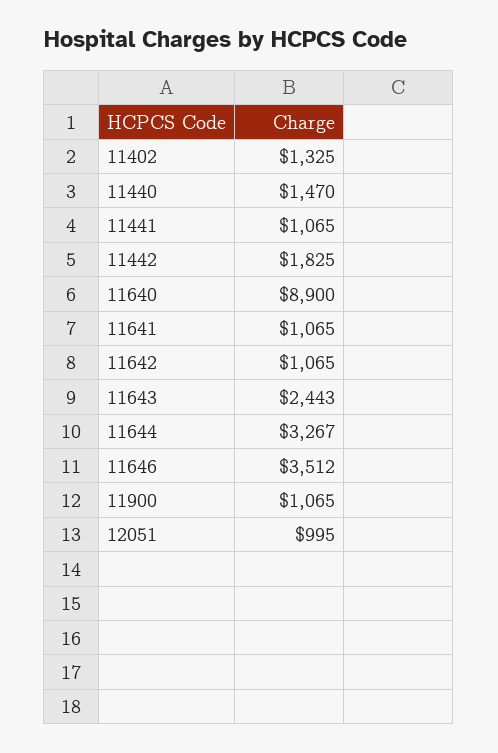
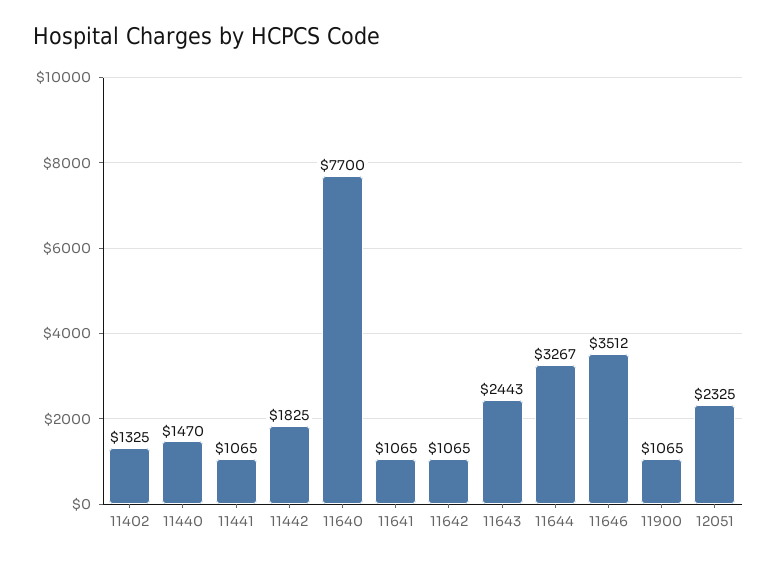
11640: 8900 -> 7700
12051: 995 -> 2325

